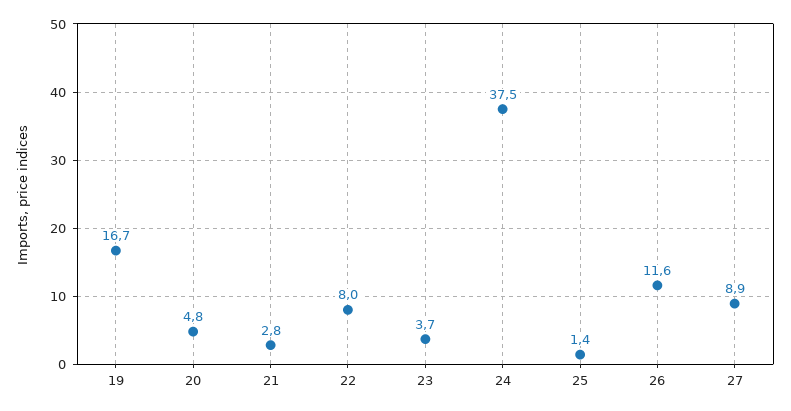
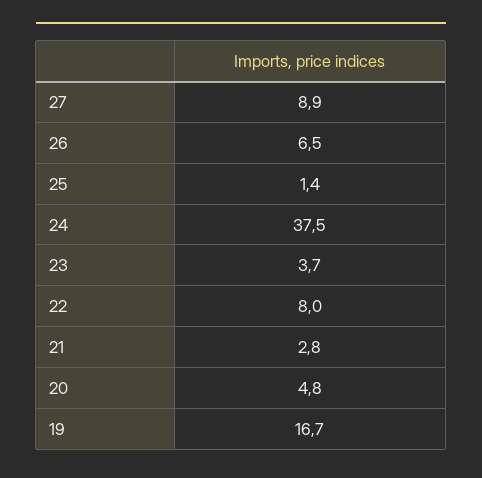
26: 11.6 -> 6.5

